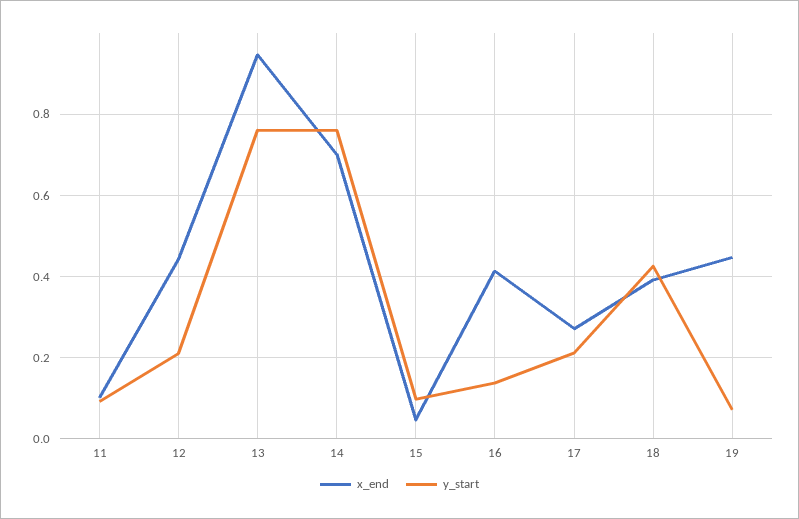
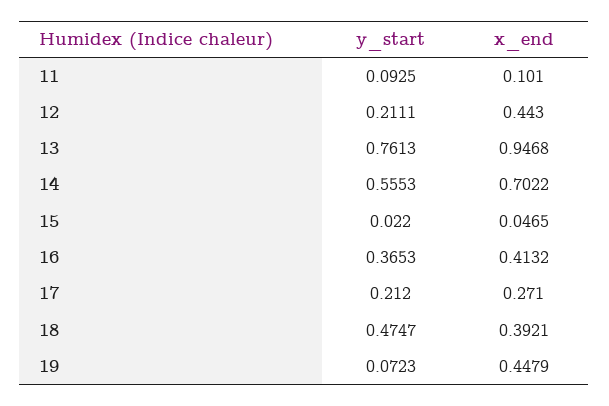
y_start, 14: 0.76 -> 0.5553
y_start, 15: 0.1 -> 0.022
y_start, 16: 0.14 -> 0.3653
y_start, 18: 0.42 -> 0.4747

